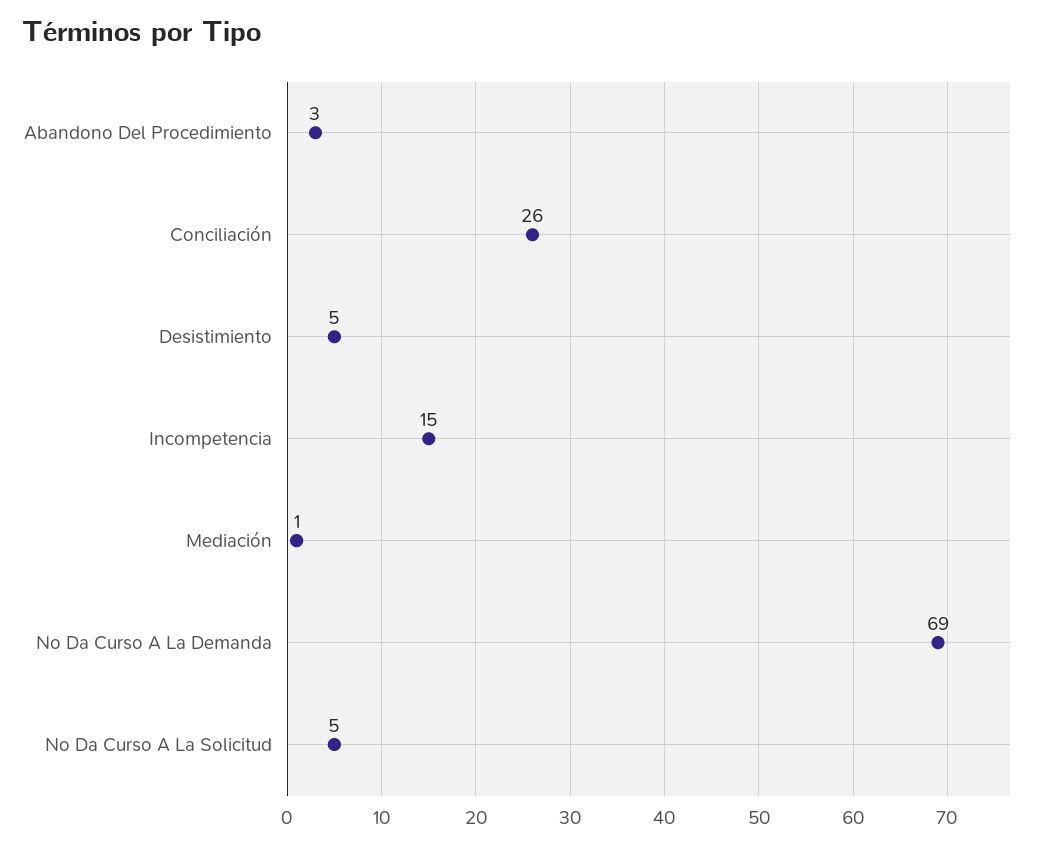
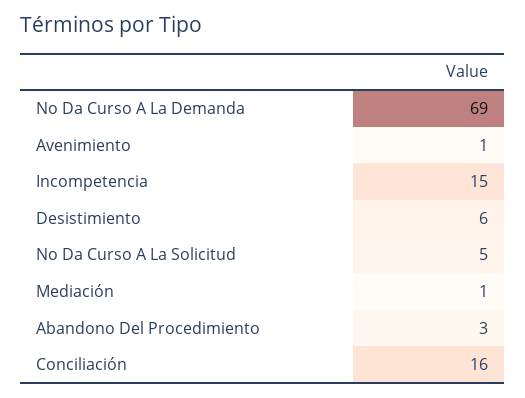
Conciliación: 26 -> 16
Desistimiento: 5 -> 6
Avenimiento: none -> 1

